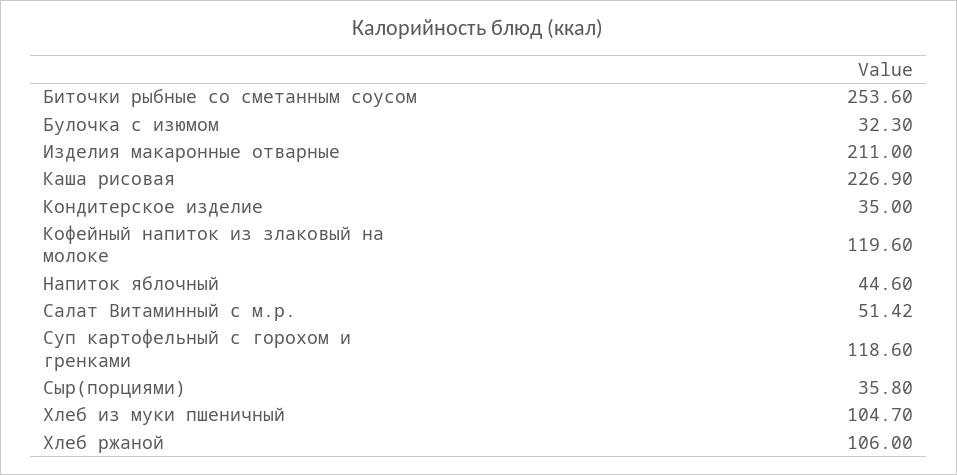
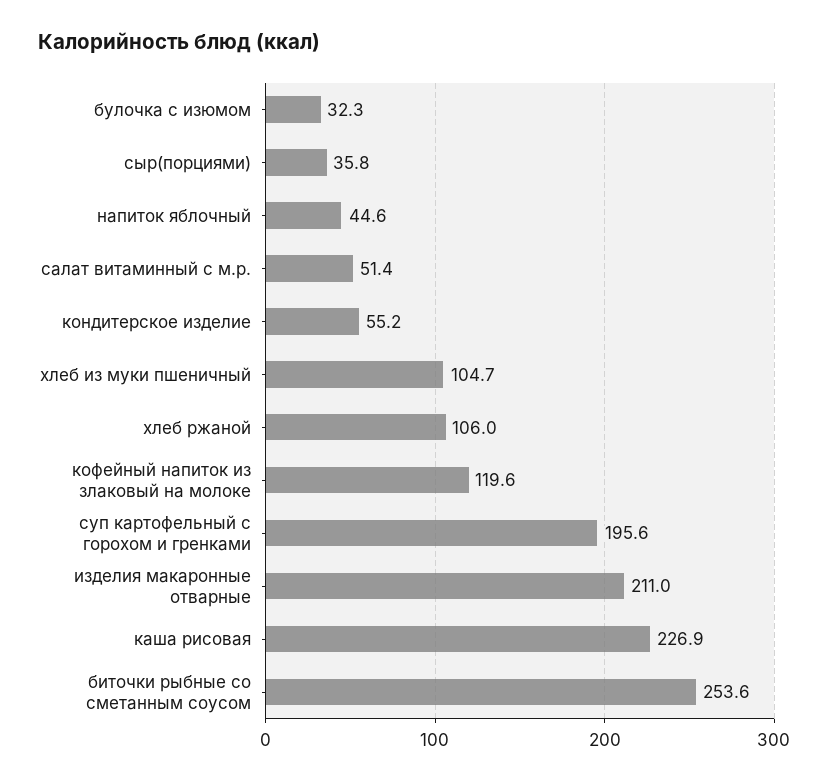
Кондитерское изделие: 35 -> 55.2
Суп картофельный с горохом и гренками: 118.6 -> 195.6

